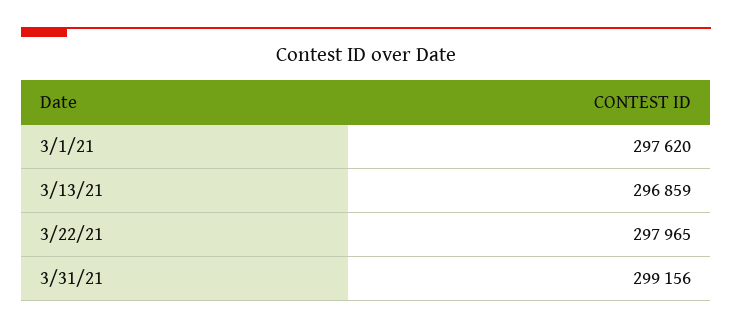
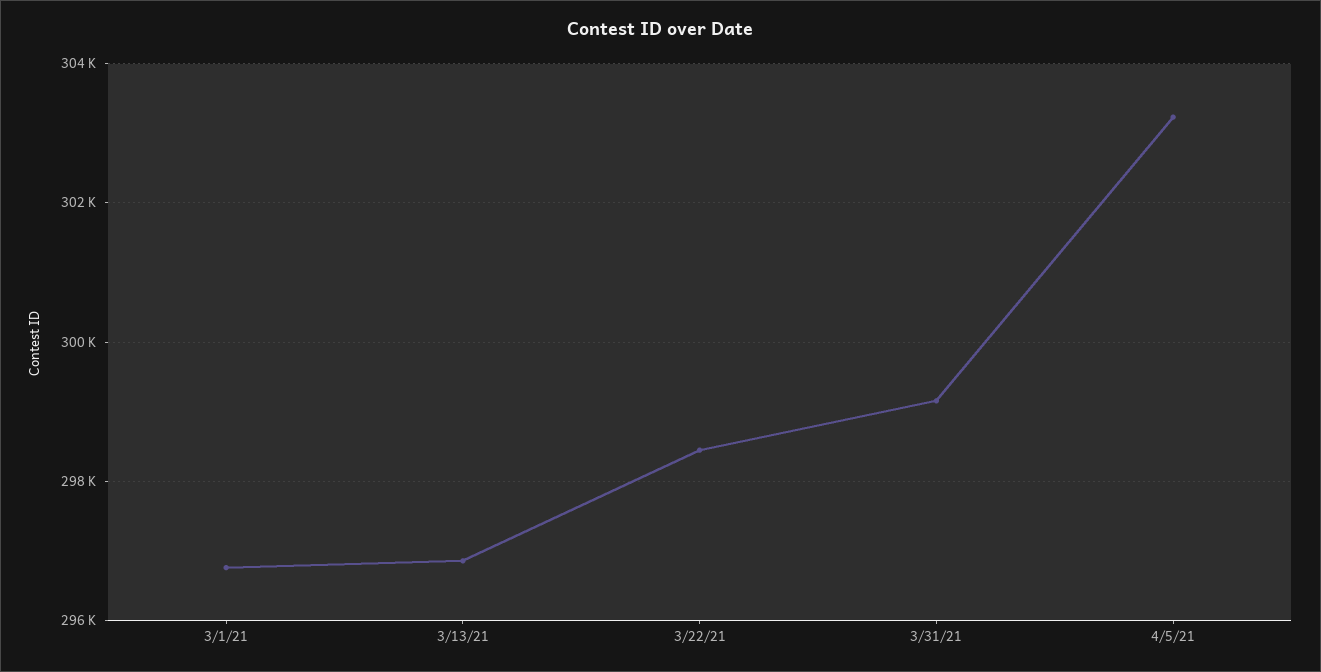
3/1/21: 297620 -> 296800
3/22/21: 297965 -> 298400
4/5/21: none -> 303200

